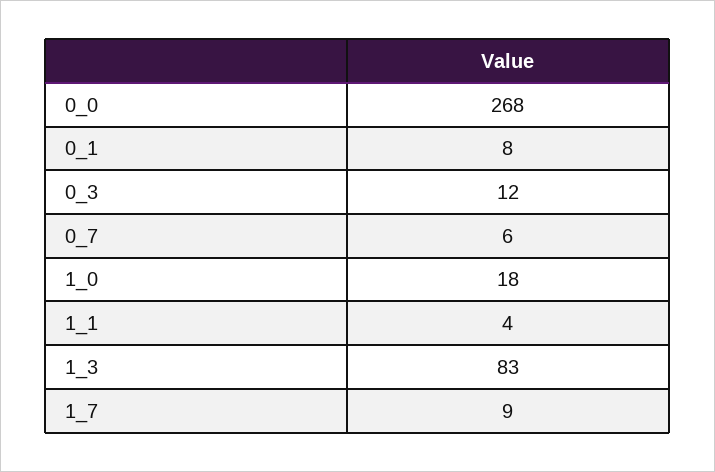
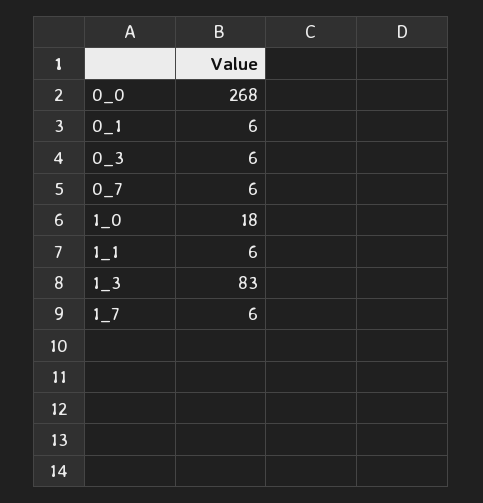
0_1: 8 -> 6
0_3: 12 -> 6
1_1: 4 -> 6
1_7: 9 -> 6

